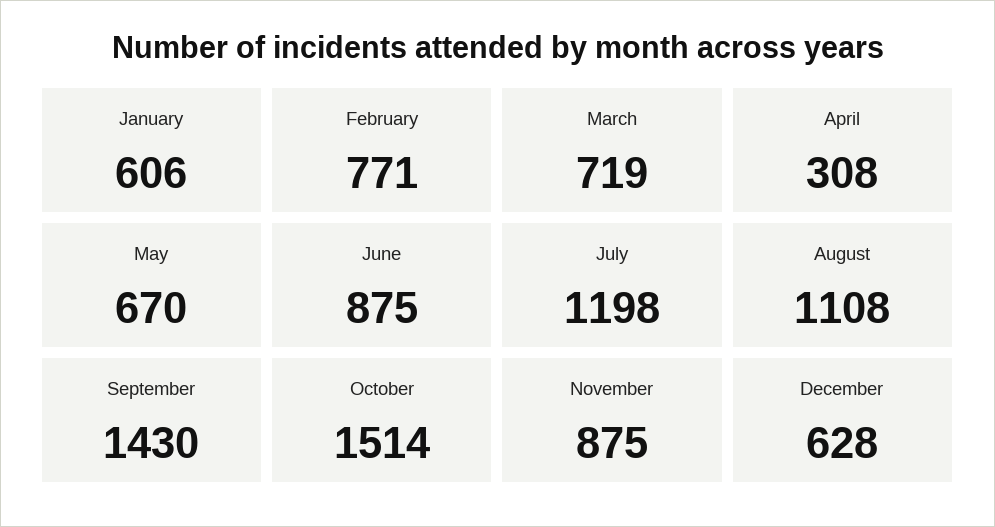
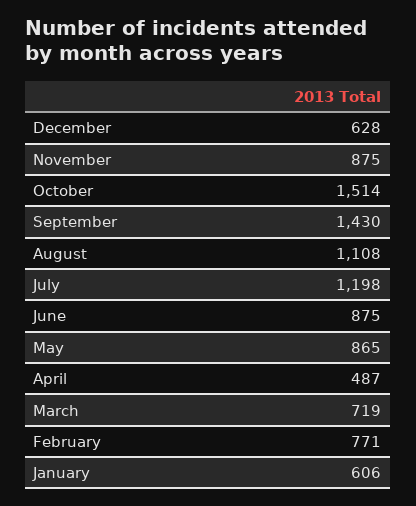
April: 308 -> 487
May: 670 -> 865

